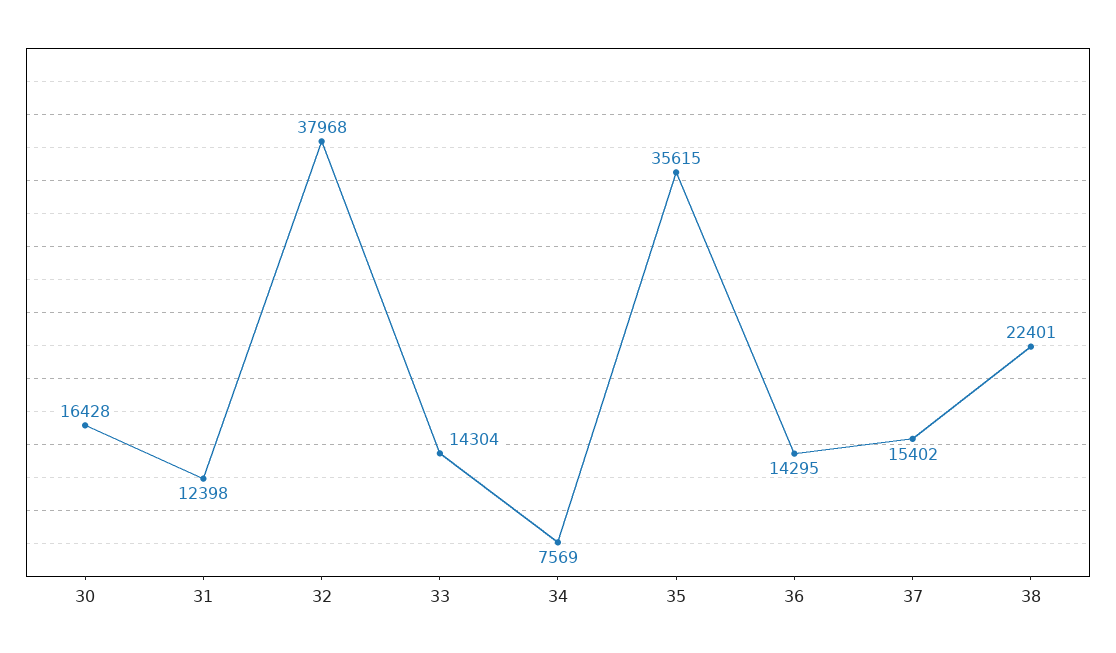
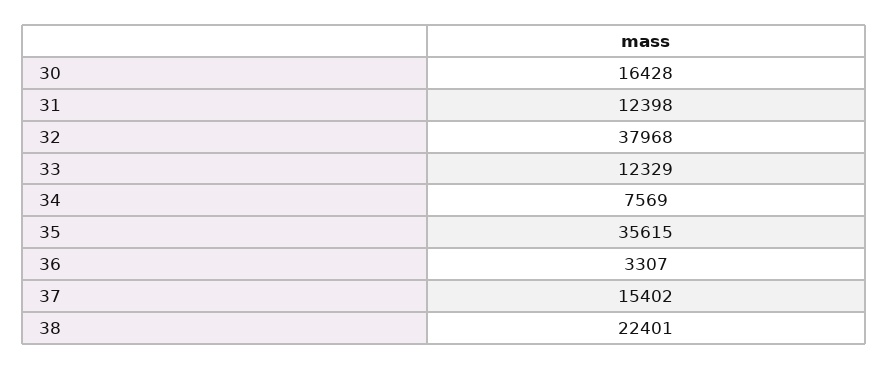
33: 14304 -> 12329
36: 14295 -> 3307

